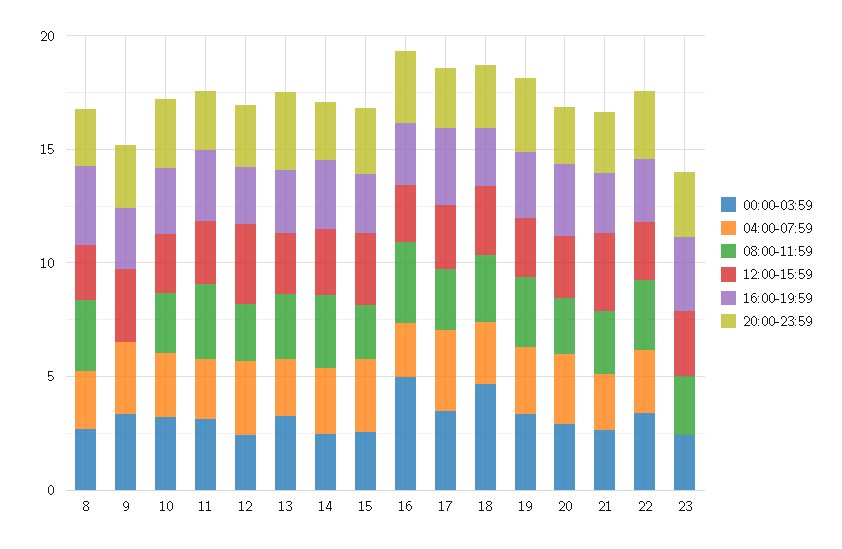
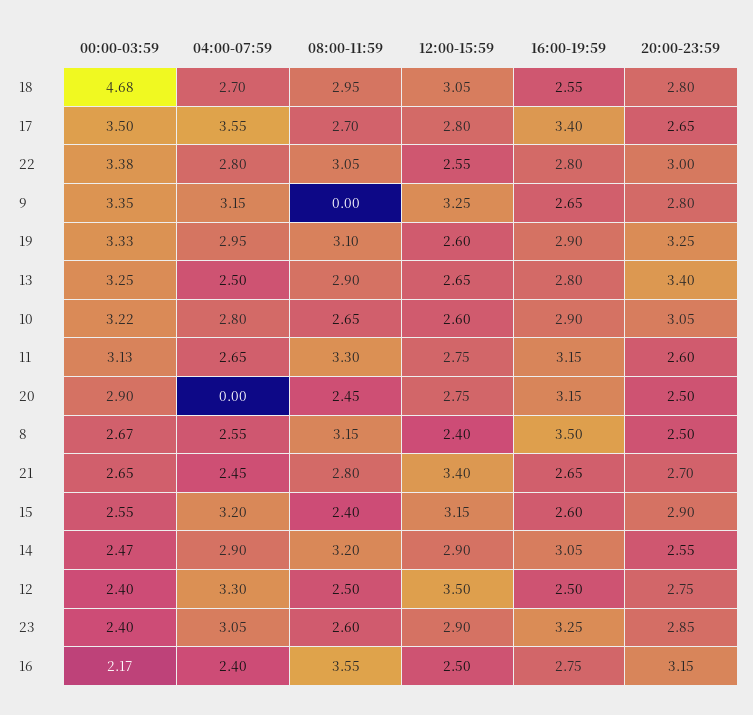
00:00-03:59, 16: 5 -> 2.17
04:00-07:59, 20: 3 -> 0
04:00-07:59, 23: 0 -> 3.05

